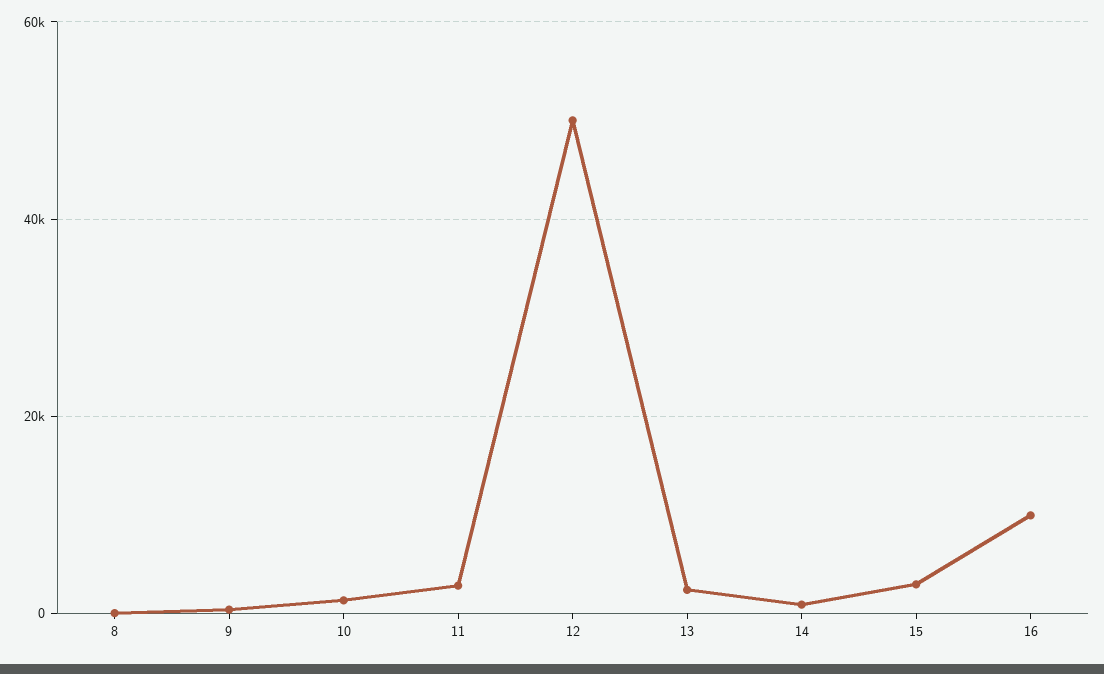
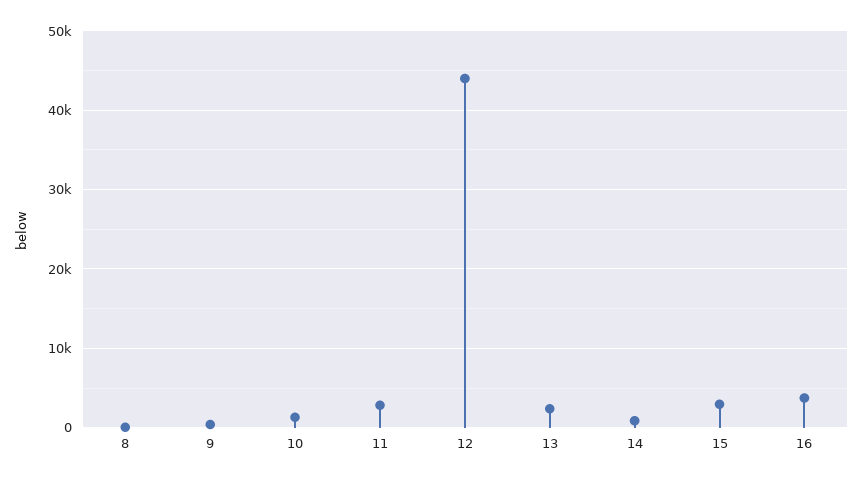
12: 50000 -> 44000
16: 10000 -> 4000

